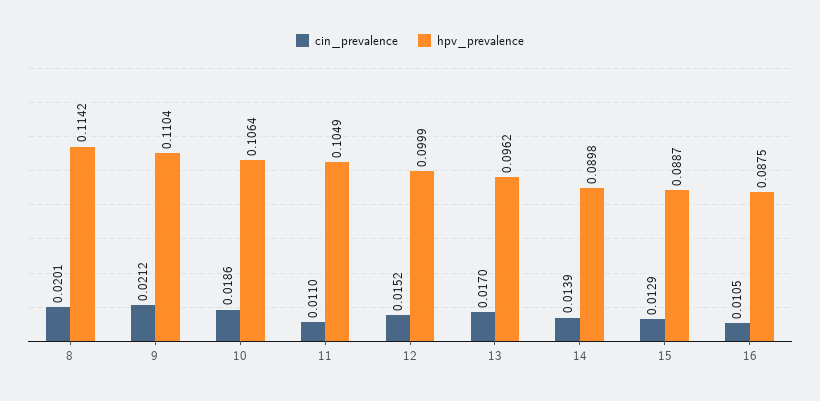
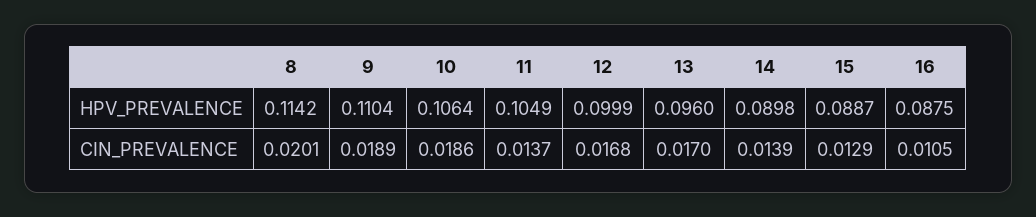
cin_prevalence, 9: 0.0212 -> 0.0189
cin_prevalence, 11: 0.011 -> 0.0137
cin_prevalence, 12: 0.0152 -> 0.0168
hpv_prevalence, 13: 0.0962 -> 0.096

